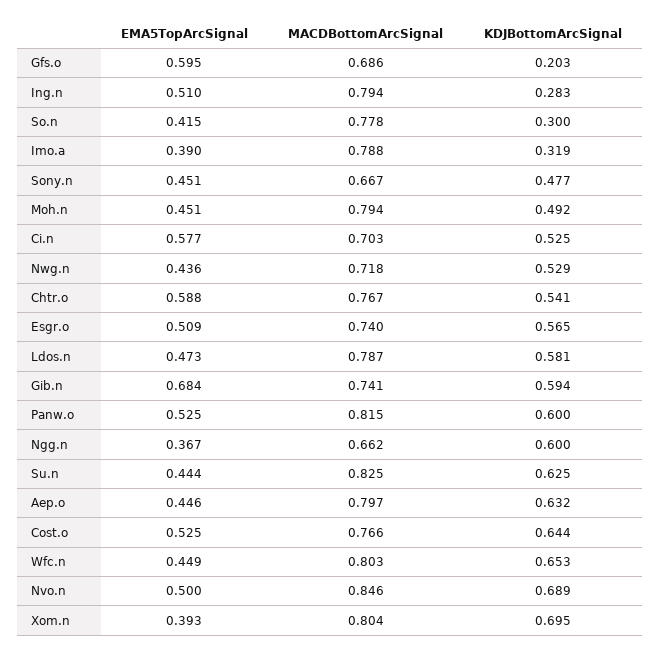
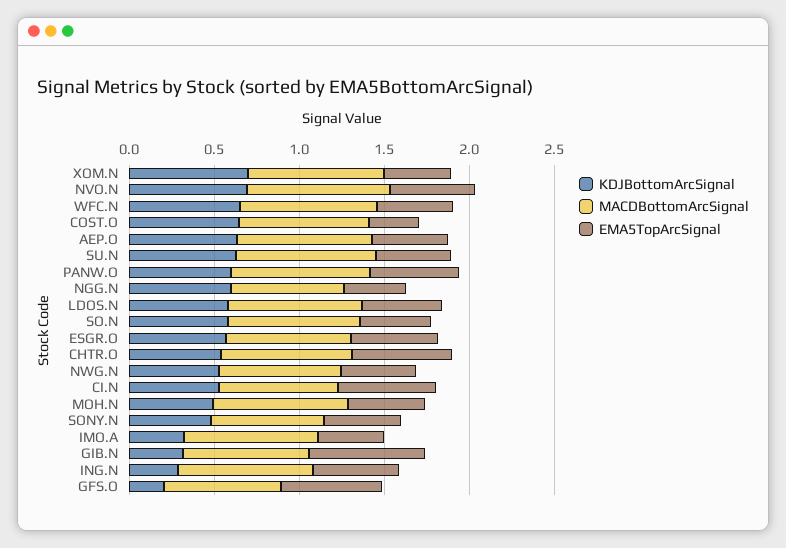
KDJBottomArcSignal, So.n: 0.3 -> 0.6
KDJBottomArcSignal, Gib.n: 0.594 -> 0.3
EMA5TopArcSignal, Cost.o: 0.525 -> 0.3

